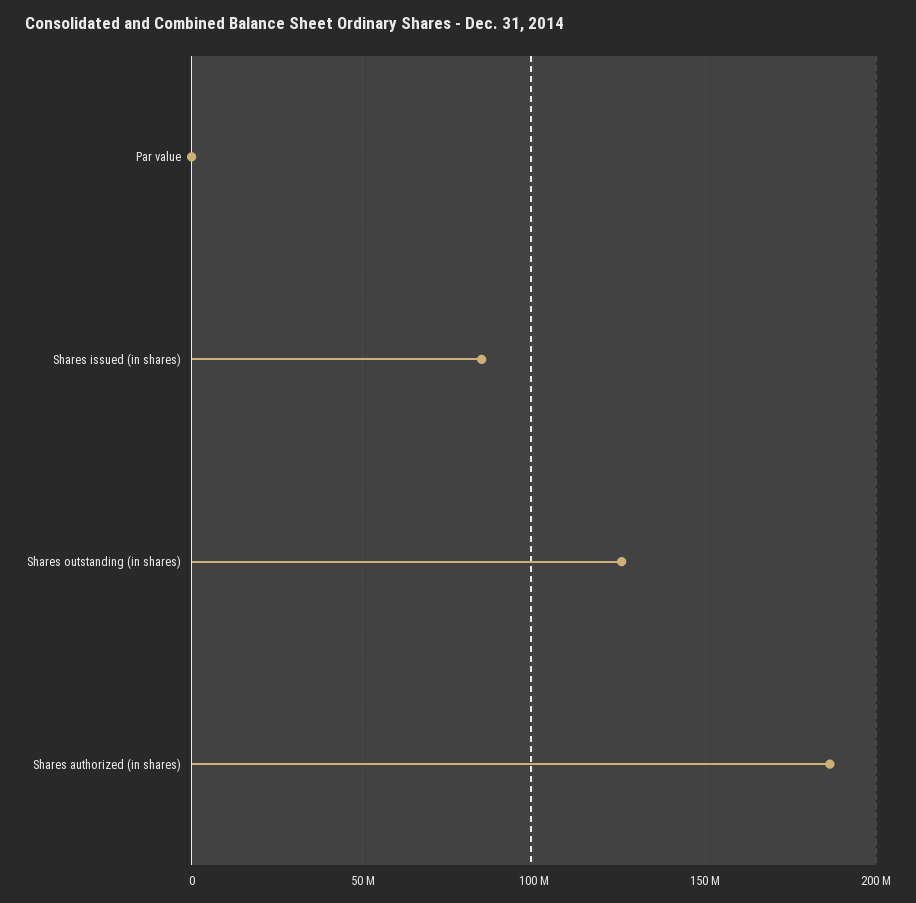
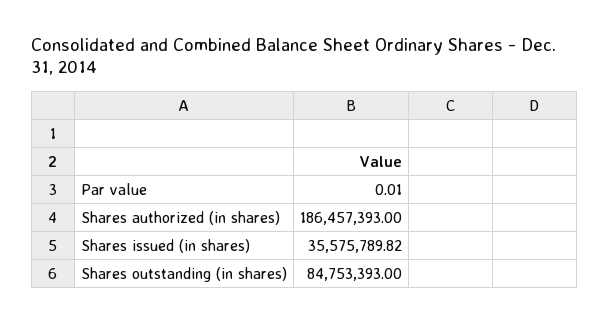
Shares issued (in shares): 85000000 -> 35575789.82
Shares outstanding (in shares): 125000000 -> 84753393

